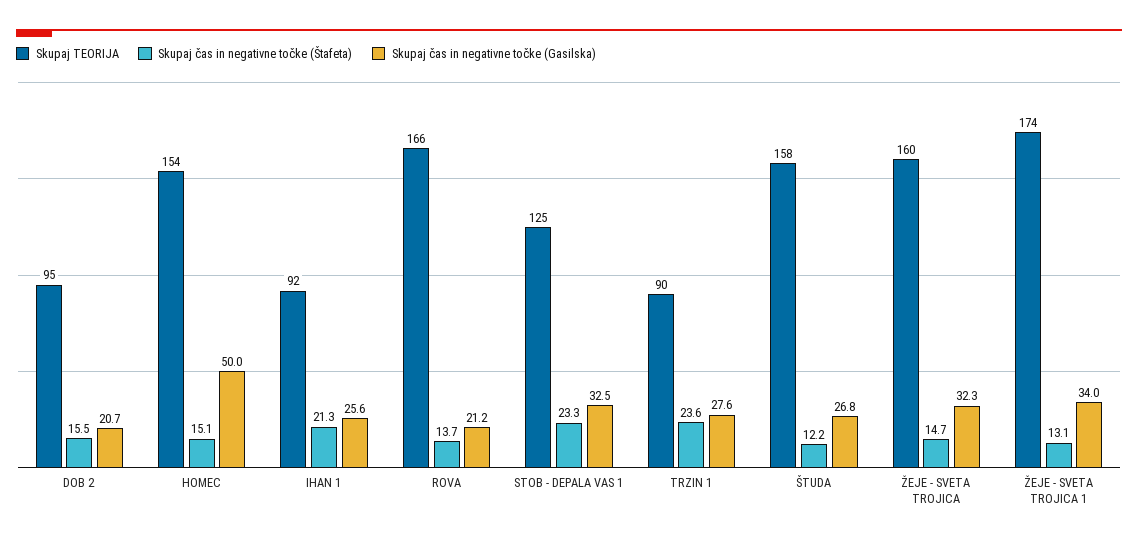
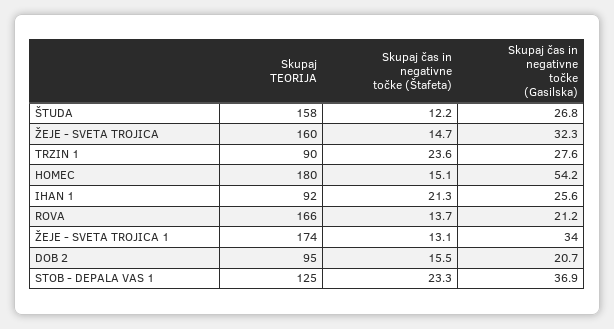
Skupaj TEORIJA, HOMEC: 154 -> 180
Skupaj čas in negativne točke (Gasilska), HOMEC: 50 -> 54.2
Skupaj čas in negativne točke (Gasilska), STOB - DEPALA VAS 1: 32.5 -> 36.9

